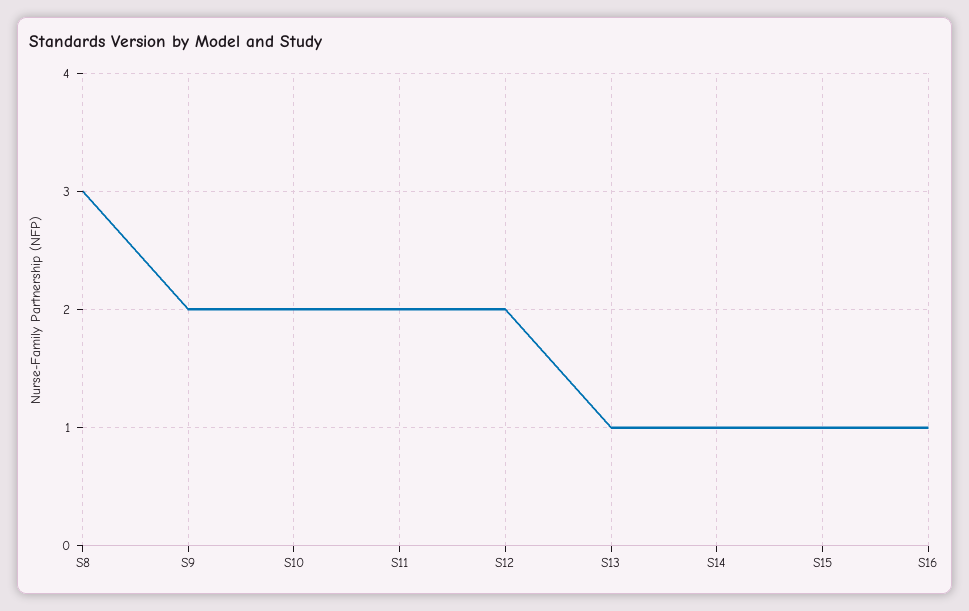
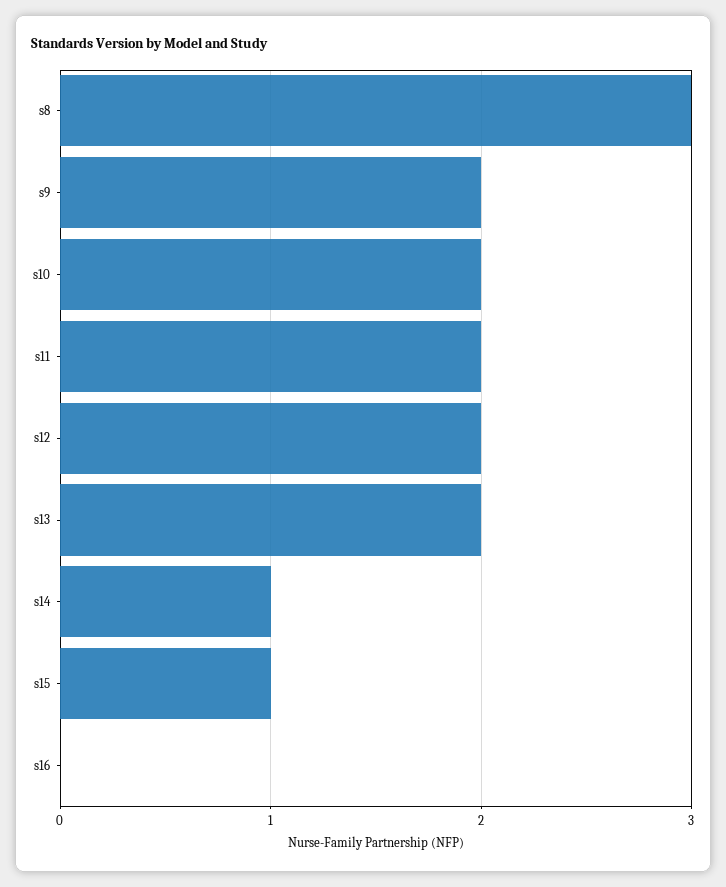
S13: 1 -> 2
S16: 1 -> 0

